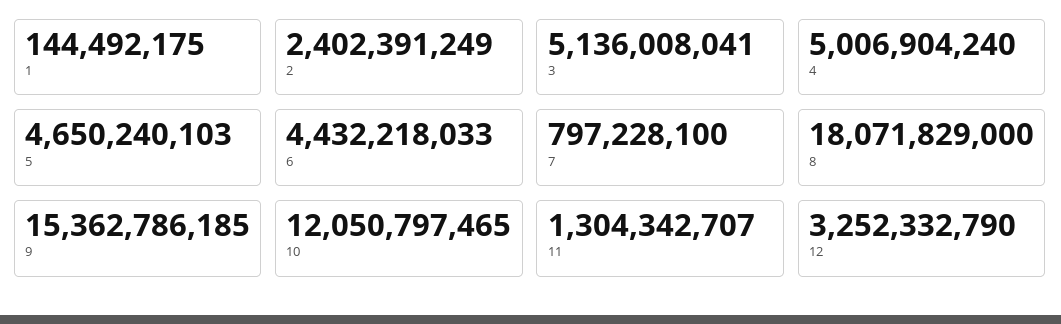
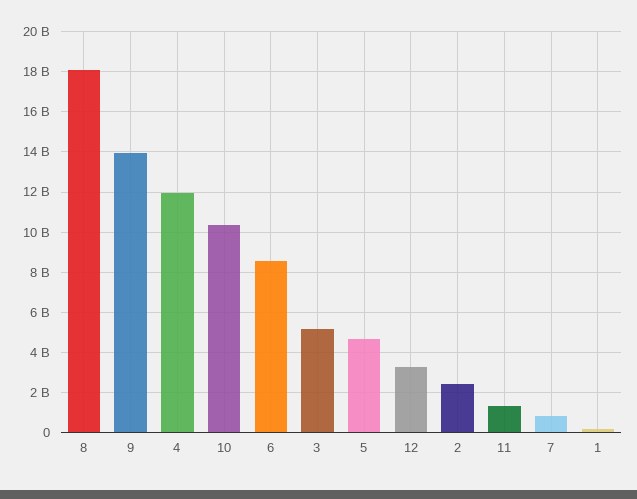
4: 5006904240 -> 12000000000
6: 4432218033 -> 8500000000
9: 15362786185 -> 14000000000
10: 12050797465 -> 10500000000

